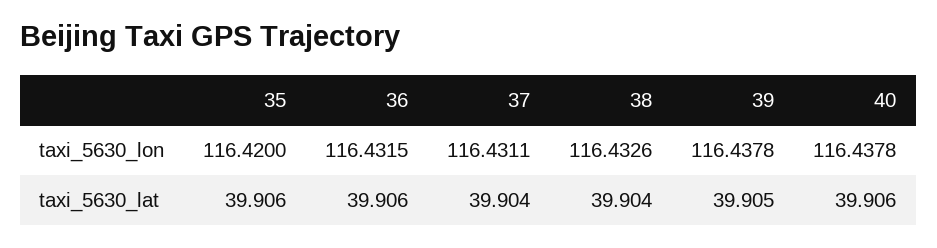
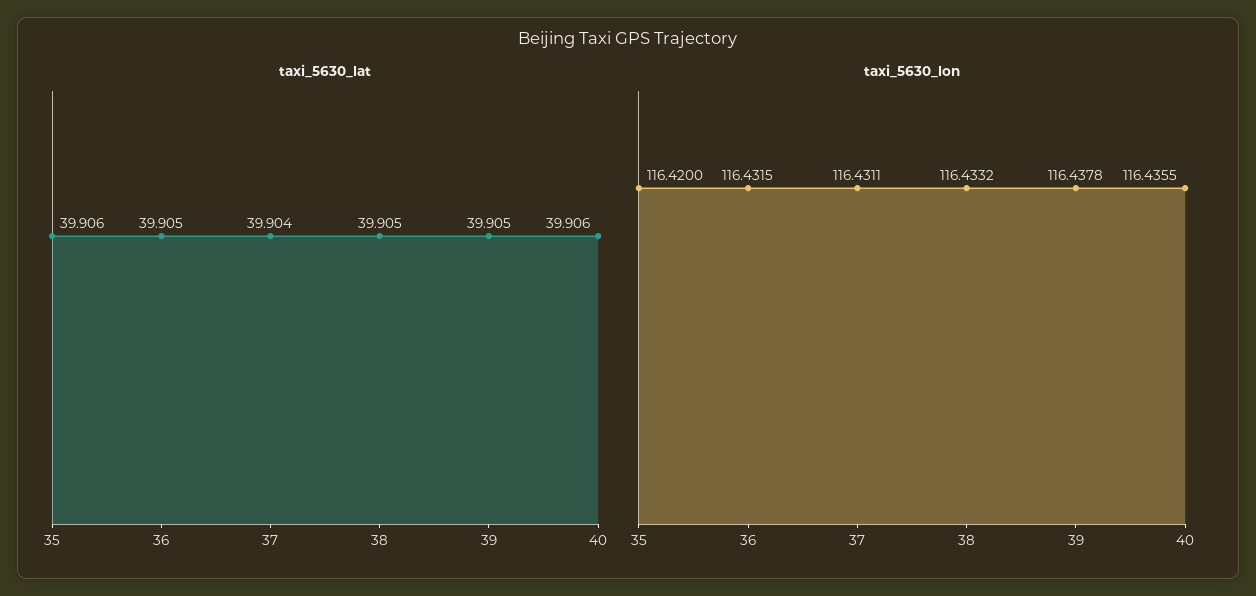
taxi_5630_lon, 38: 116.4326 -> 116.4332
taxi_5630_lon, 40: 116.4378 -> 116.4355
taxi_5630_lat, 36: 39.906 -> 39.905
taxi_5630_lat, 38: 39.904 -> 39.905

